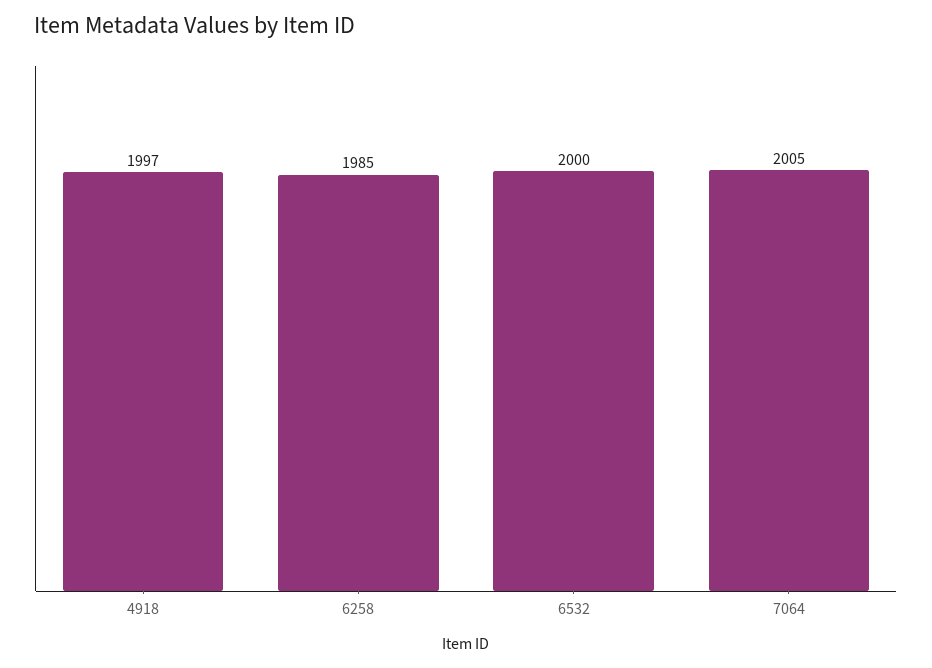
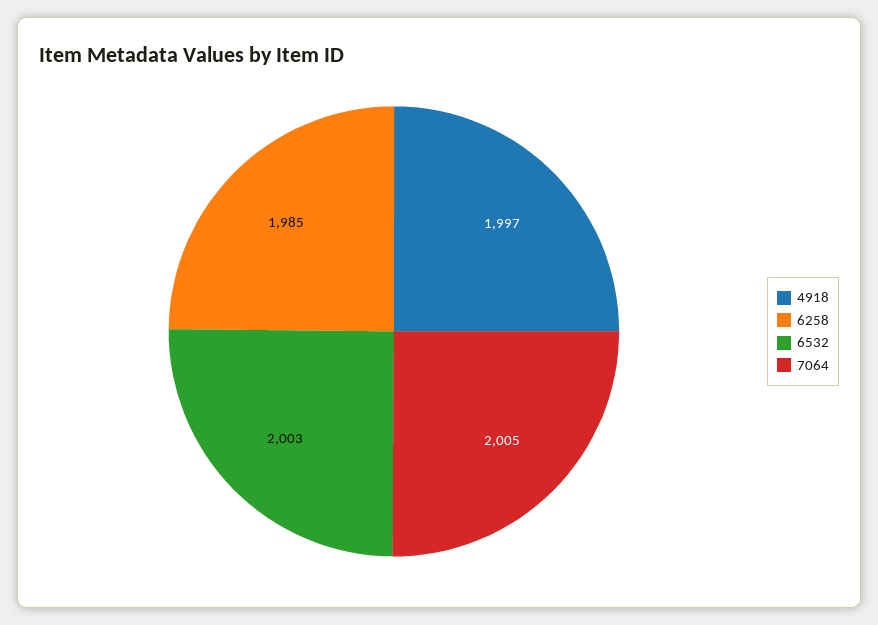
6532: 2000 -> 2003

